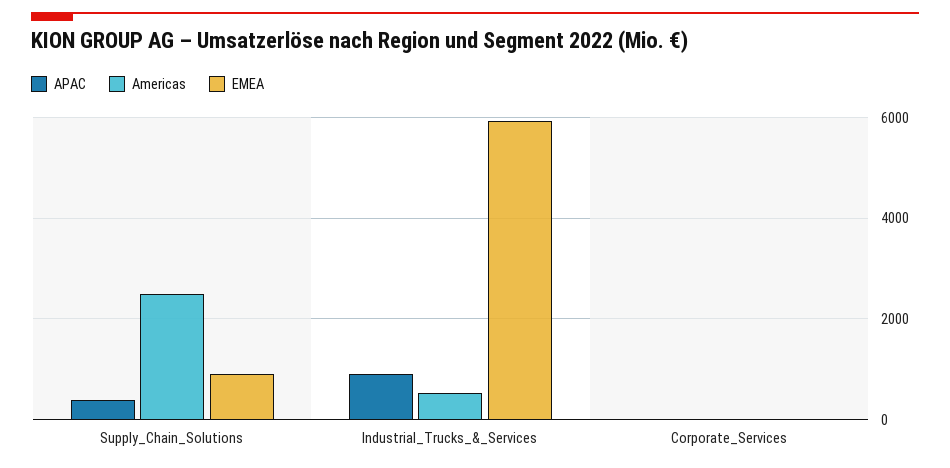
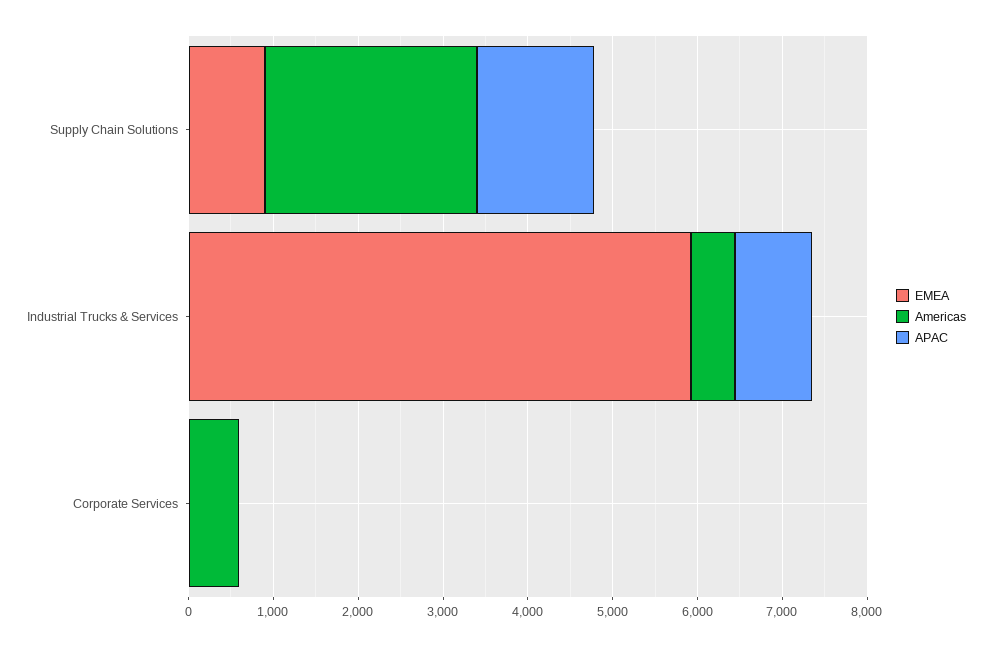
APAC, Supply_Chain_Solutions: 400 -> 1400
Americas, Corporate_Services: 0 -> 600

